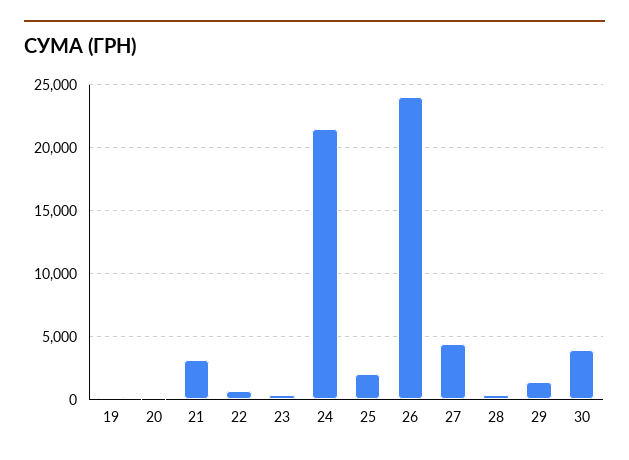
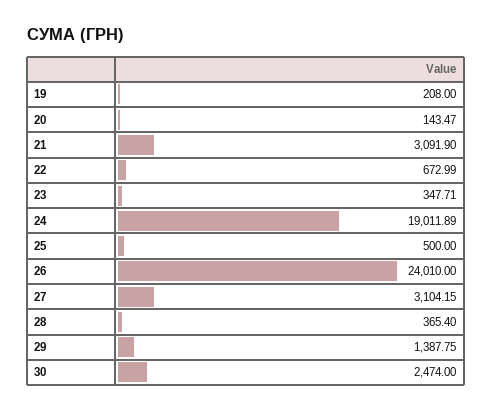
24: 21500 -> 19011.89
25: 2000 -> 500
27: 4500 -> 3104.15
30: 4000 -> 2474

